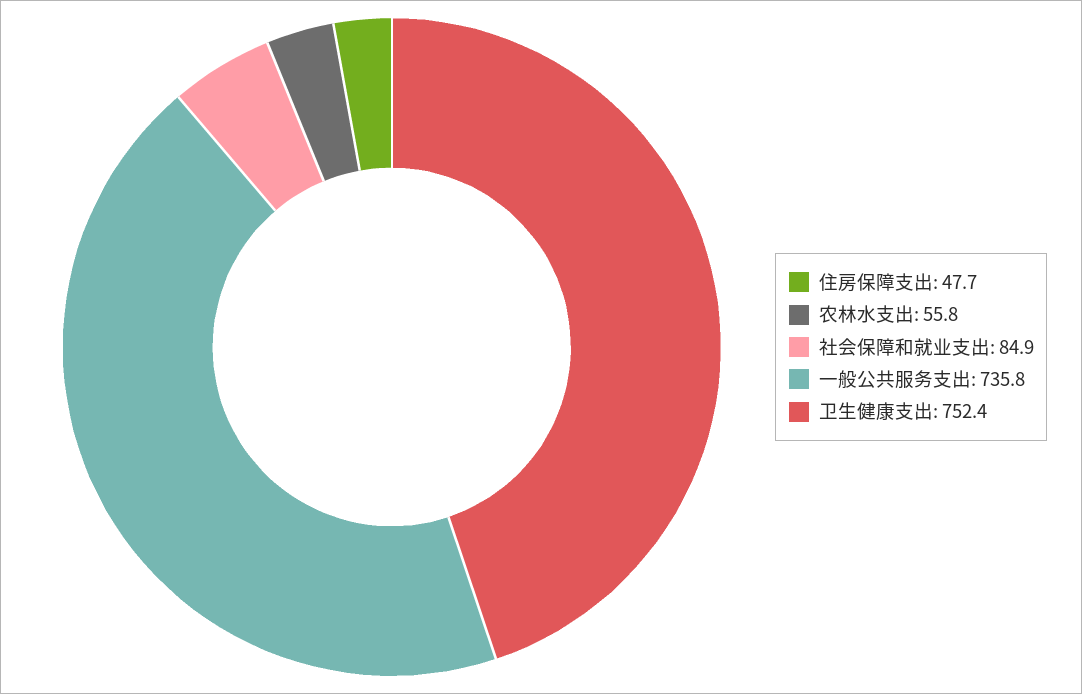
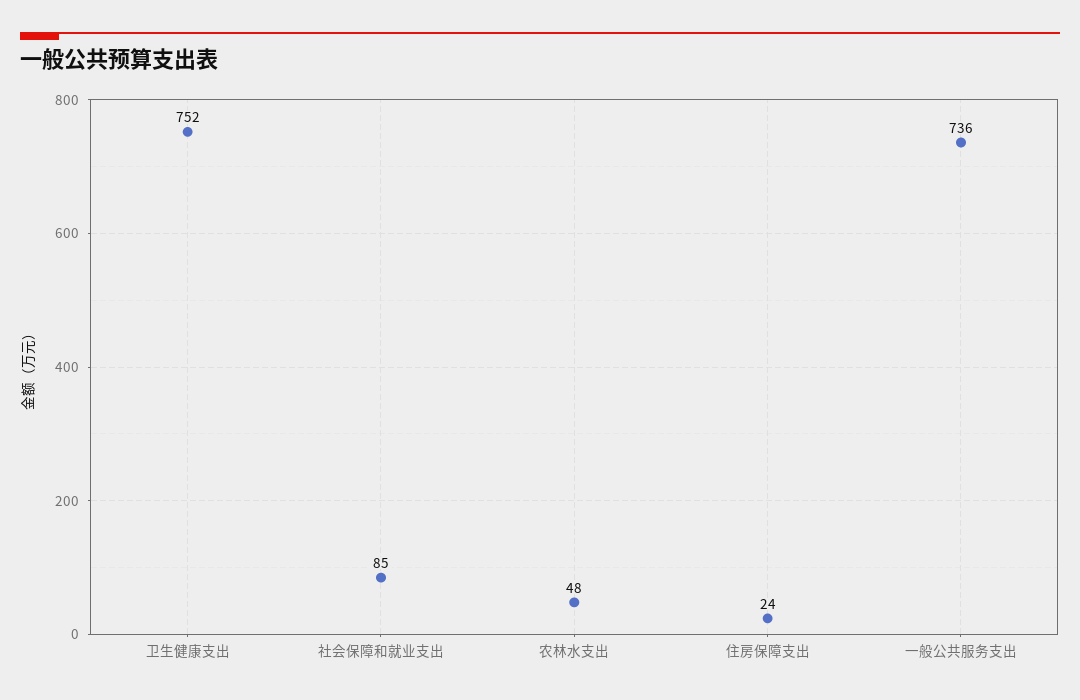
住房保障支出: 47.7 -> 24
农林水支出: 55.8 -> 48

